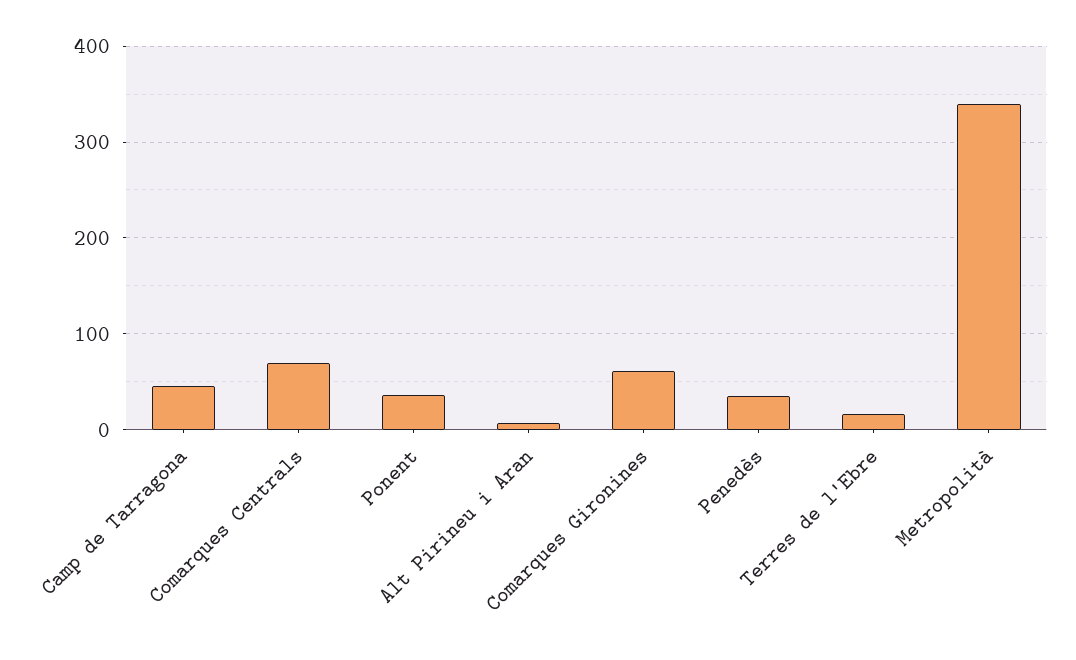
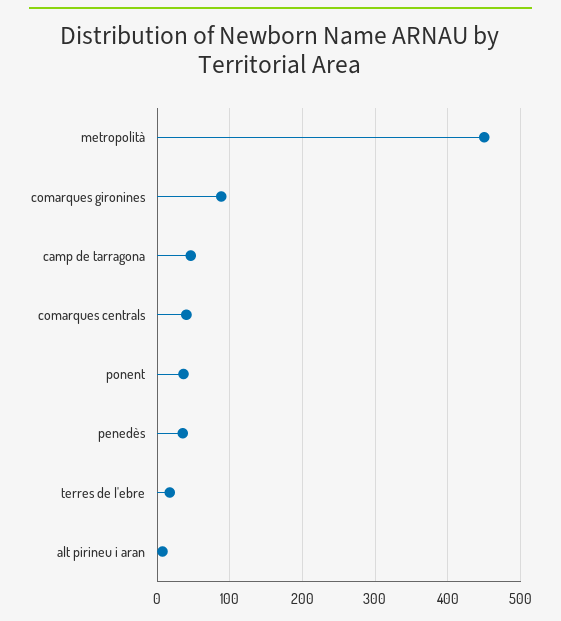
Comarques Centrals: 70 -> 40
Comarques Gironines: 60 -> 90
Metropolità: 340 -> 450

